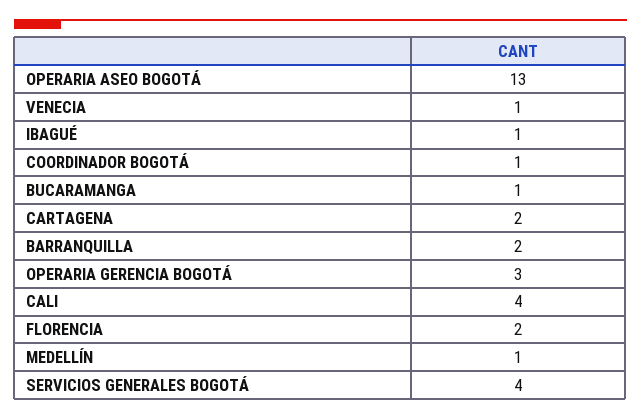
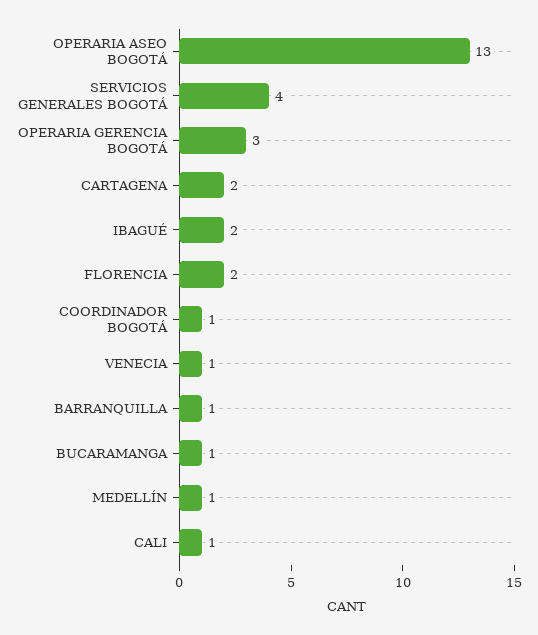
IBAGUÉ: 1 -> 2
BARRANQUILLA: 2 -> 1
CALI: 4 -> 1

